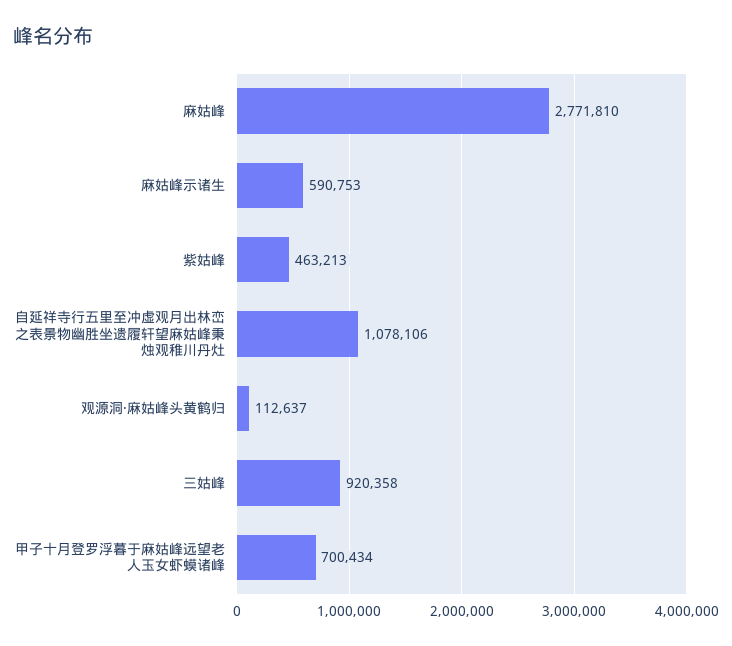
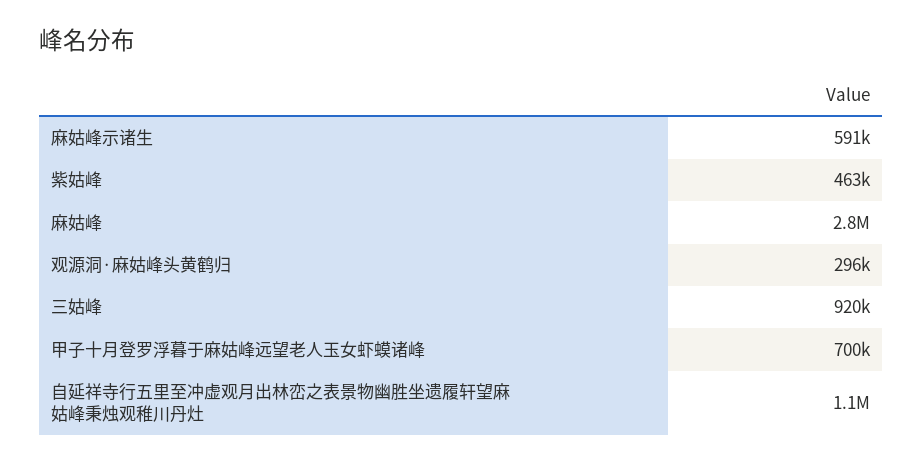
观源洞·麻姑峰头黄鹤归: 112637 -> 296000

